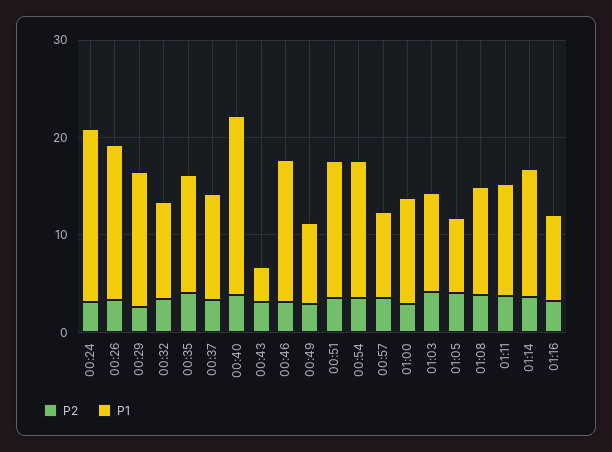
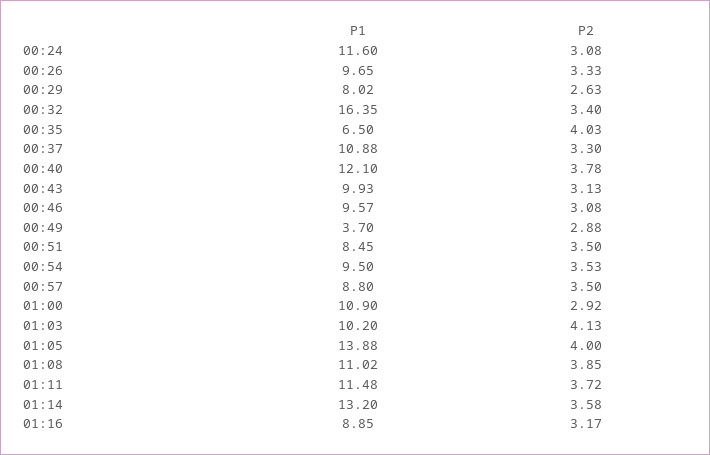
P1, 00:24: 18 -> 11.6
P1, 00:26: 16 -> 9.65
P1, 00:29: 14 -> 8.02
P1, 00:32: 10 -> 16.35
P1, 00:35: 12 -> 6.5
P1, 00:40: 18 -> 12.1
P1, 00:43: 4 -> 9.93
P1, 00:46: 14 -> 9.57
P1, 00:49: 8 -> 3.7
P1, 00:51: 14 -> 8.45
P1, 00:54: 14 -> 9.5
P1, 01:05: 8 -> 13.88

